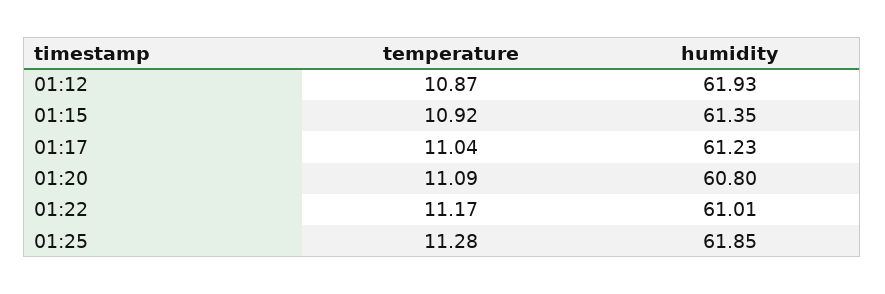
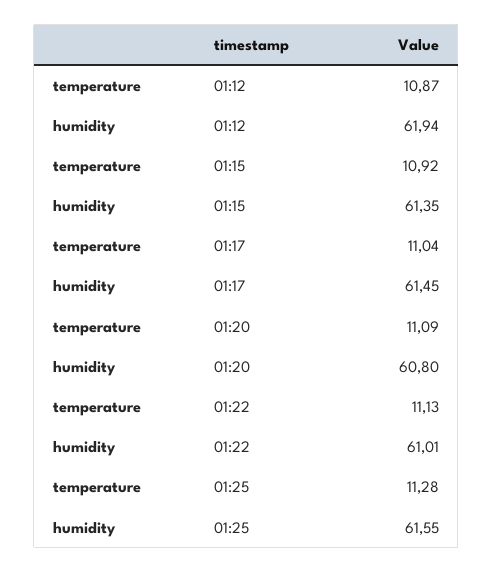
humidity, 01:12: 61.93 -> 61.94
humidity, 01:17: 61.23 -> 61.45
temperature, 01:22: 11.17 -> 11.13
humidity, 01:25: 61.85 -> 61.55

